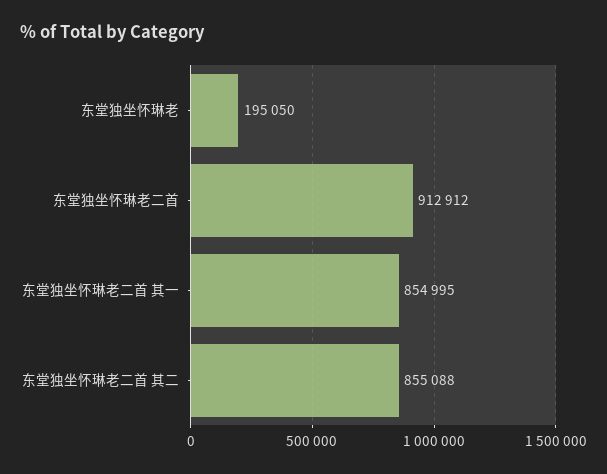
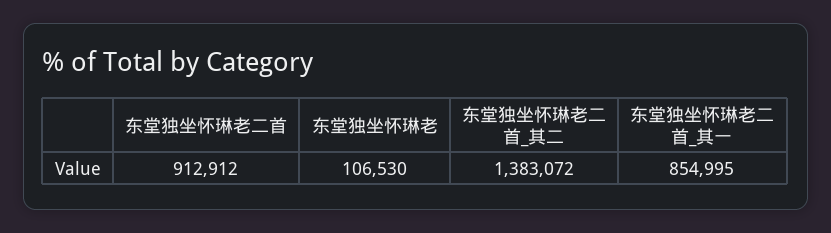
东堂独坐怀琳老: 195050 -> 106530
东堂独坐怀琳老二首 其二: 855088 -> 1383072

